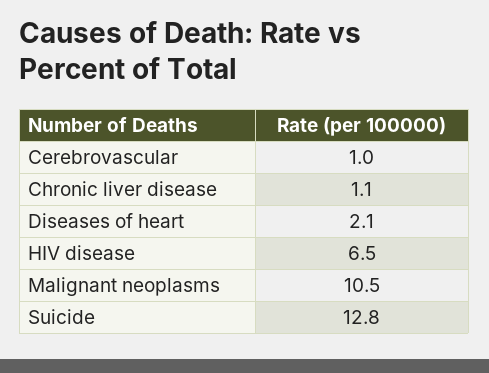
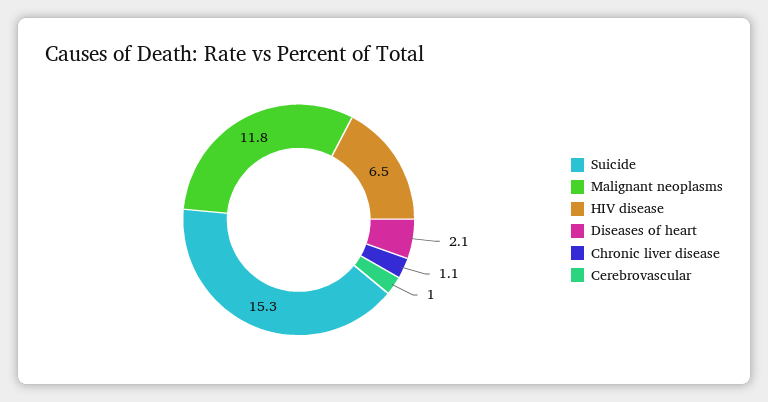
Malignant neoplasms: 10.5 -> 11.8
Suicide: 12.8 -> 15.3

